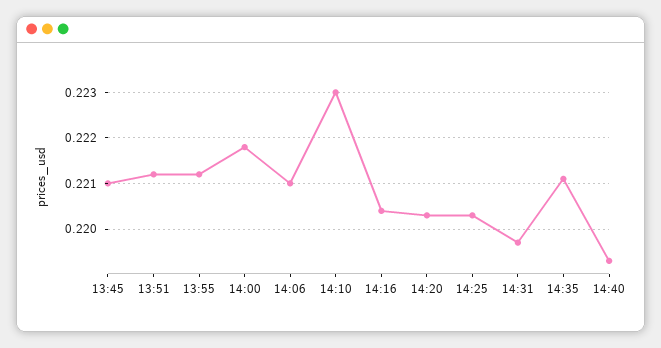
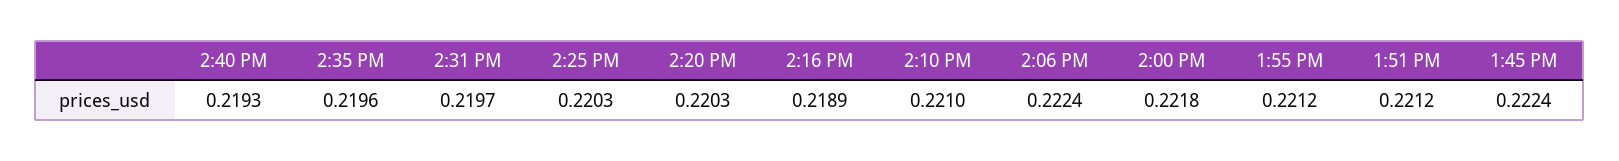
13:45: 0.221 -> 0.2224
14:06: 0.221 -> 0.2224
14:10: 0.223 -> 0.221
14:16: 0.2205 -> 0.2189
14:35: 0.221 -> 0.2196

